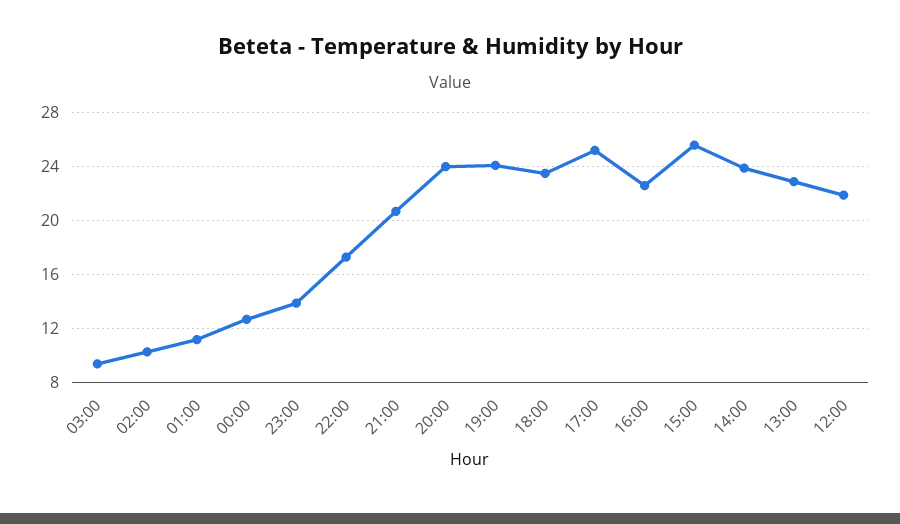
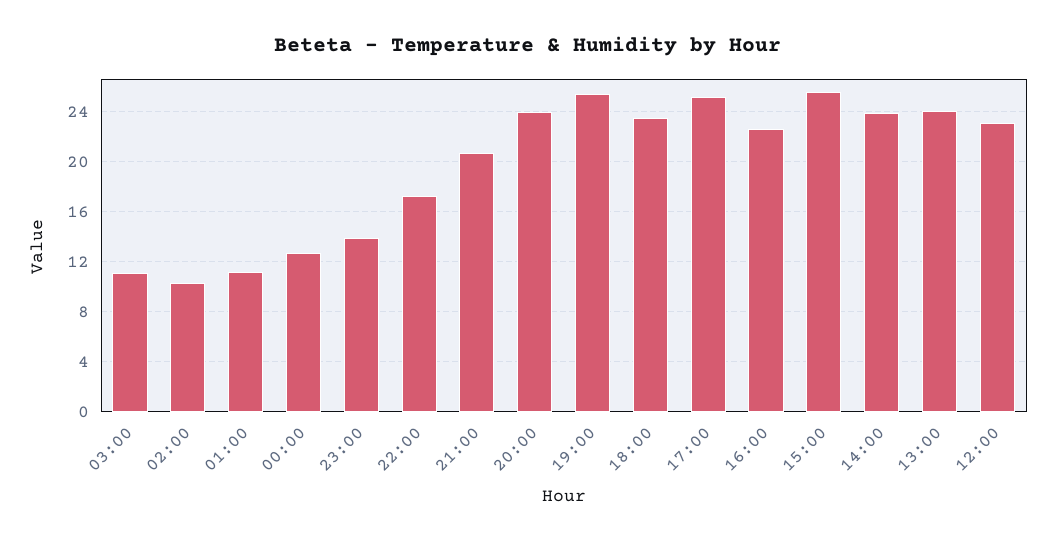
03:00: 9.5 -> 11
19:00: 24 -> 25.5
13:00: 23 -> 24
12:00: 22 -> 23

